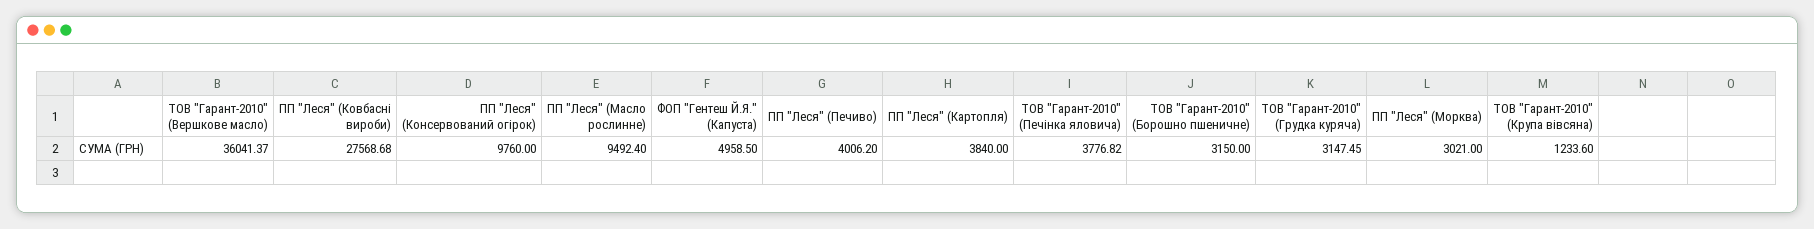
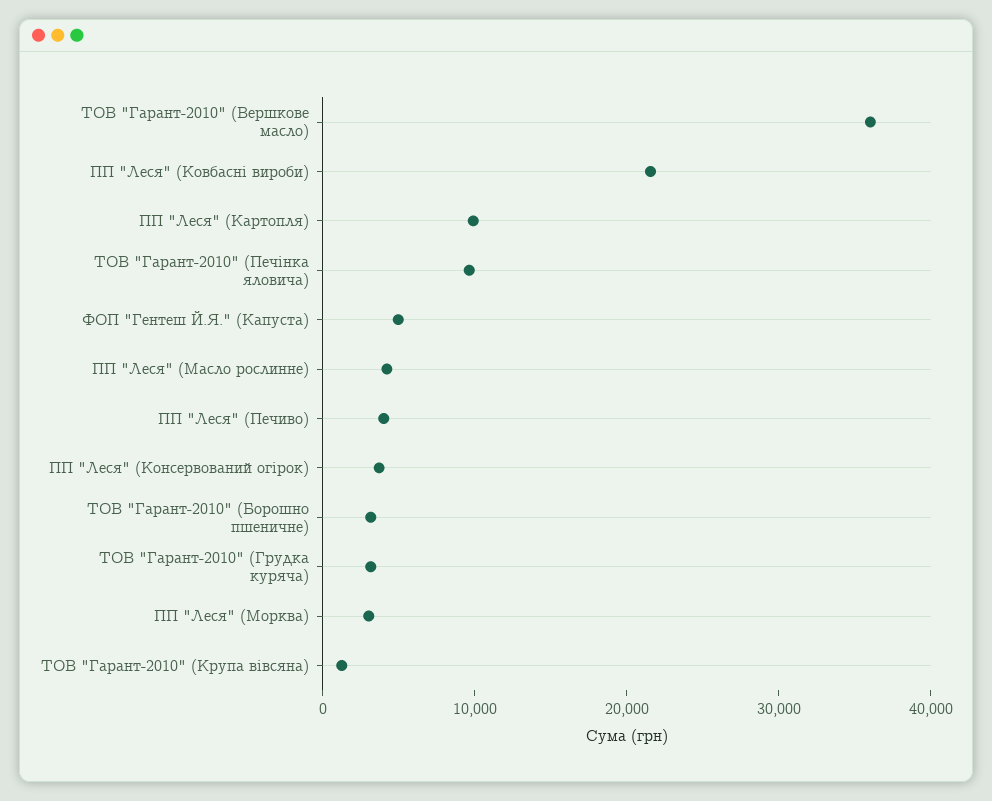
ПП "Леся" (Ковбасні вироби): 27568.68 -> 22000
ПП "Леся" (Консервований огірок): 9760 -> 4000
ПП "Леся" (Масло рослинне): 9492.4 -> 4000
ПП "Леся" (Картопля): 3840 -> 10000
ТОВ "Гарант-2010" (Печінка яловича): 3776.82 -> 10000

